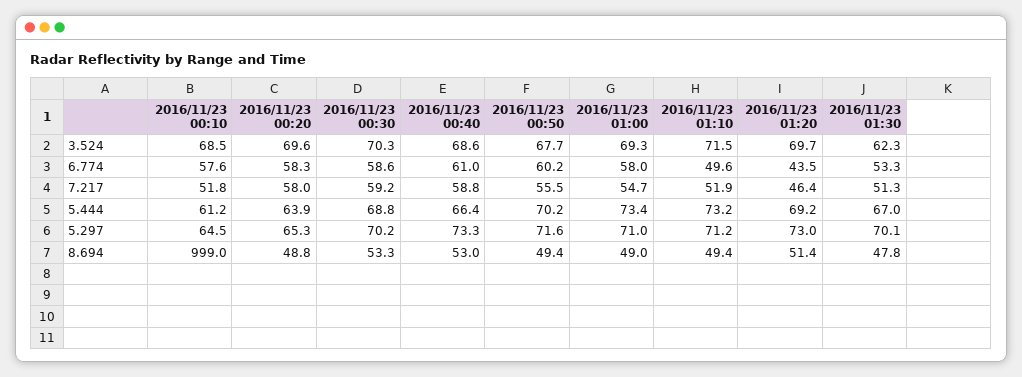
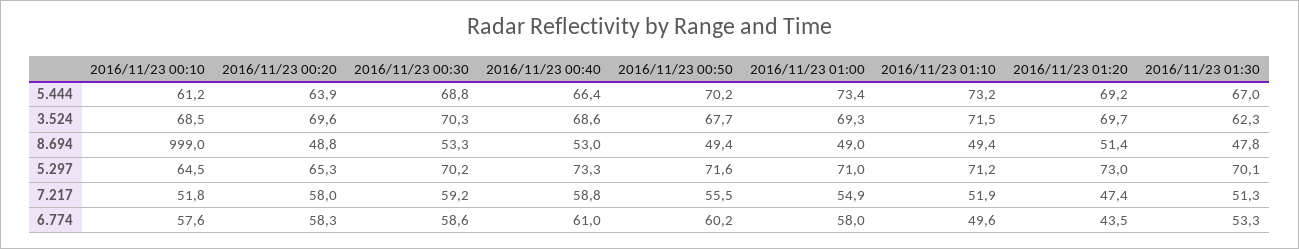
2016/11/23 01:00, 7.217: 54.7 -> 54.9
2016/11/23 01:20, 7.217: 46.4 -> 47.4

